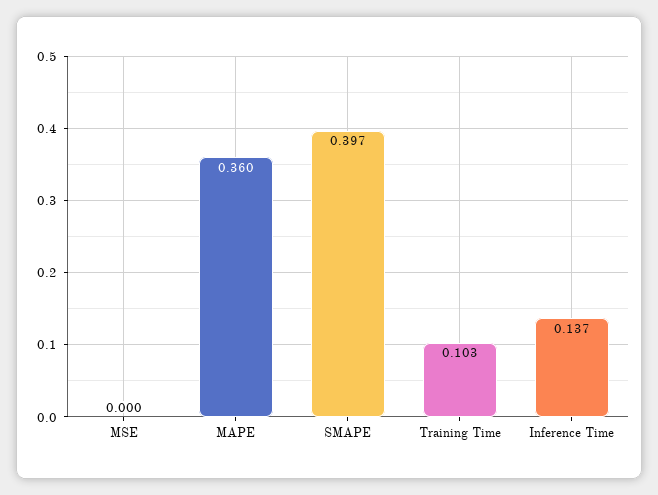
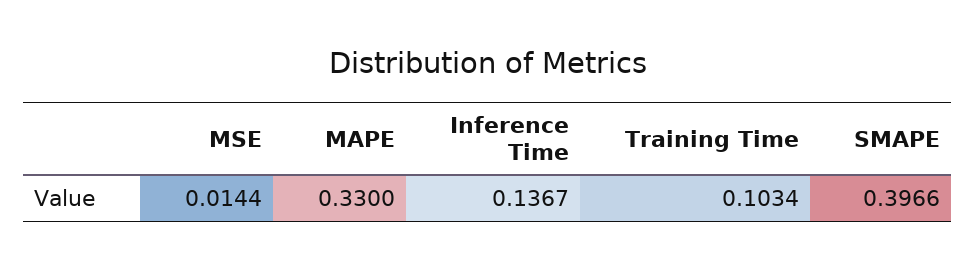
MSE: 0 -> 0.0144
MAPE: 0.36 -> 0.33

